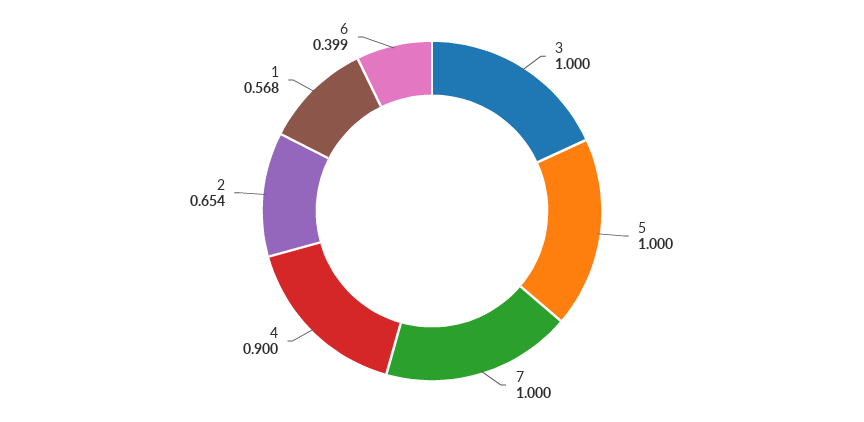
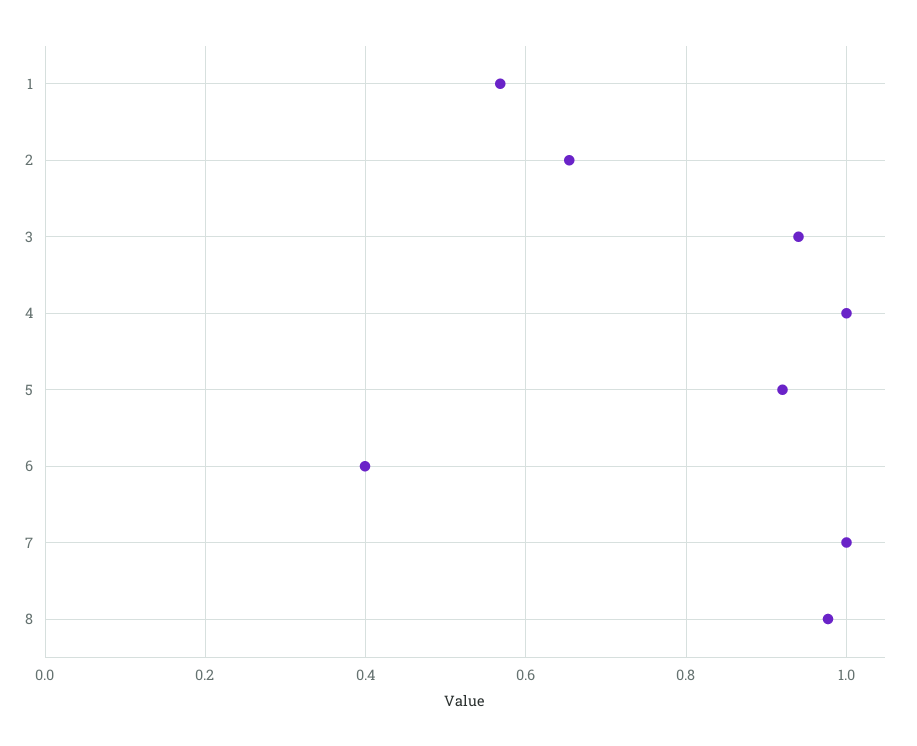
3: 1 -> 0.94
5: 1 -> 0.92
4: 0.9 -> 1
8: none -> 0.98

